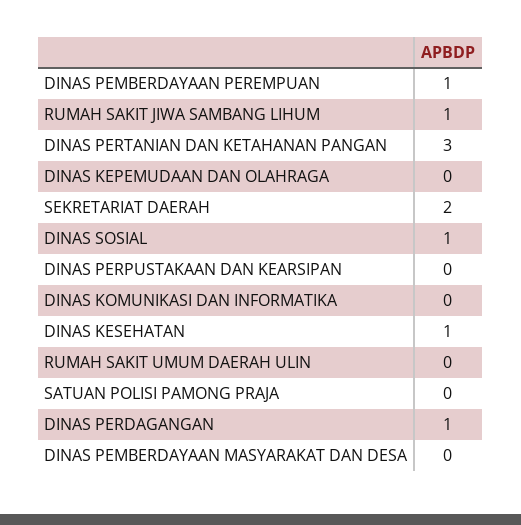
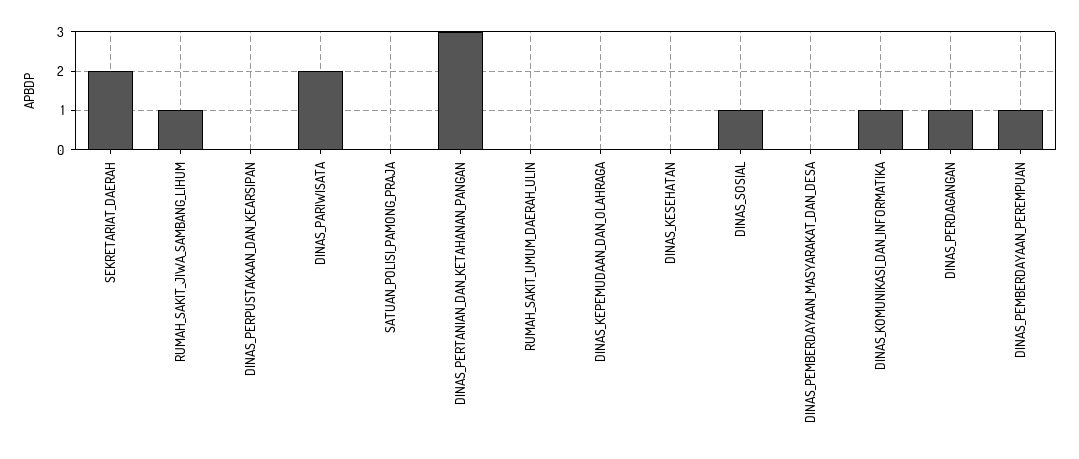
DINAS KOMUNIKASI DAN INFORMATIKA: 0 -> 1
DINAS KESEHATAN: 1 -> 0
DINAS_PARIWISATA: none -> 2

